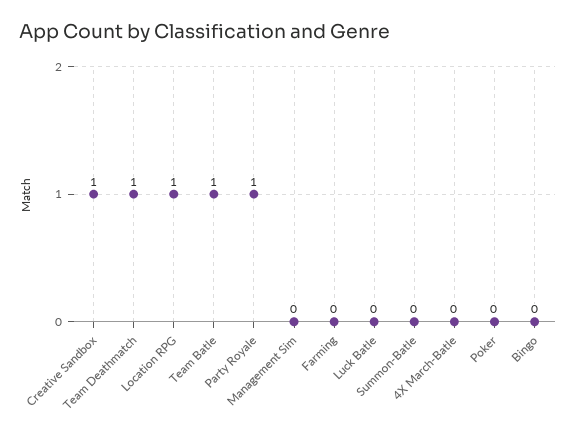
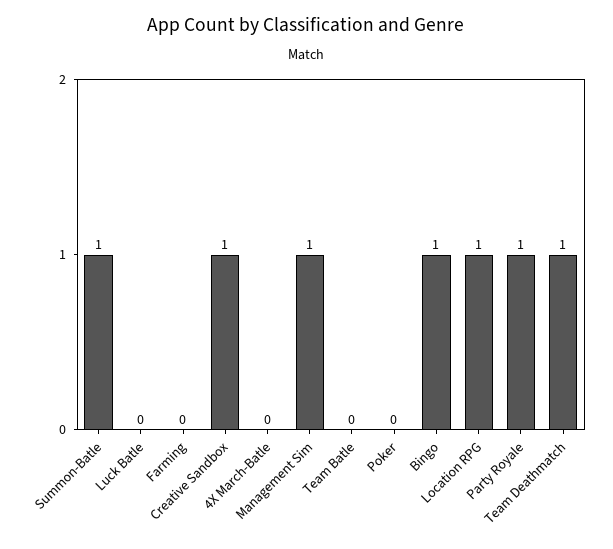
Team Batle: 1 -> 0
Management Sim: 0 -> 1
Summon-Batle: 0 -> 1
Bingo: 0 -> 1

